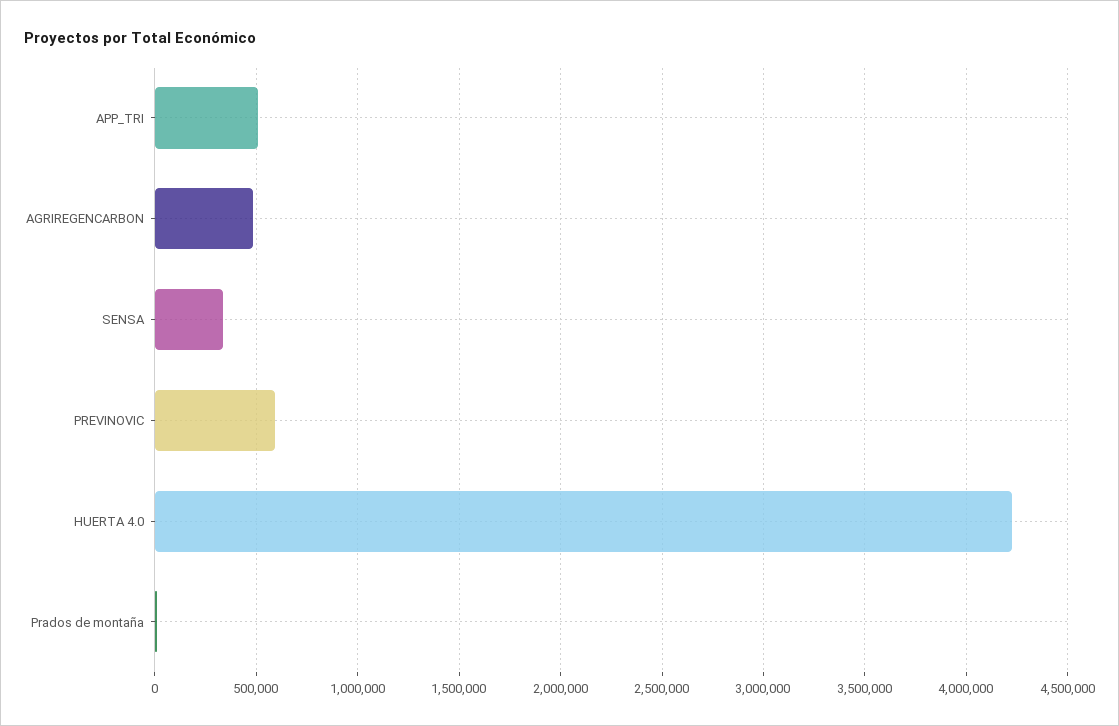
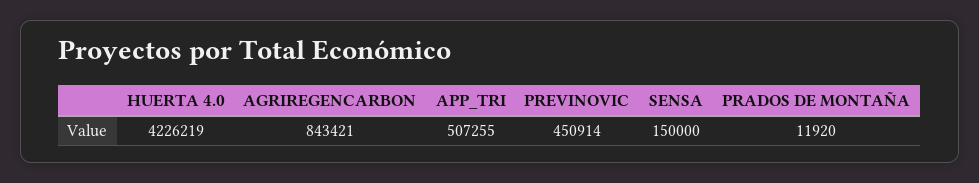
AGRIREGENCARBON: 500000 -> 843421
SENSA: 350000 -> 150000
PREVINOVIC: 600000 -> 450914

